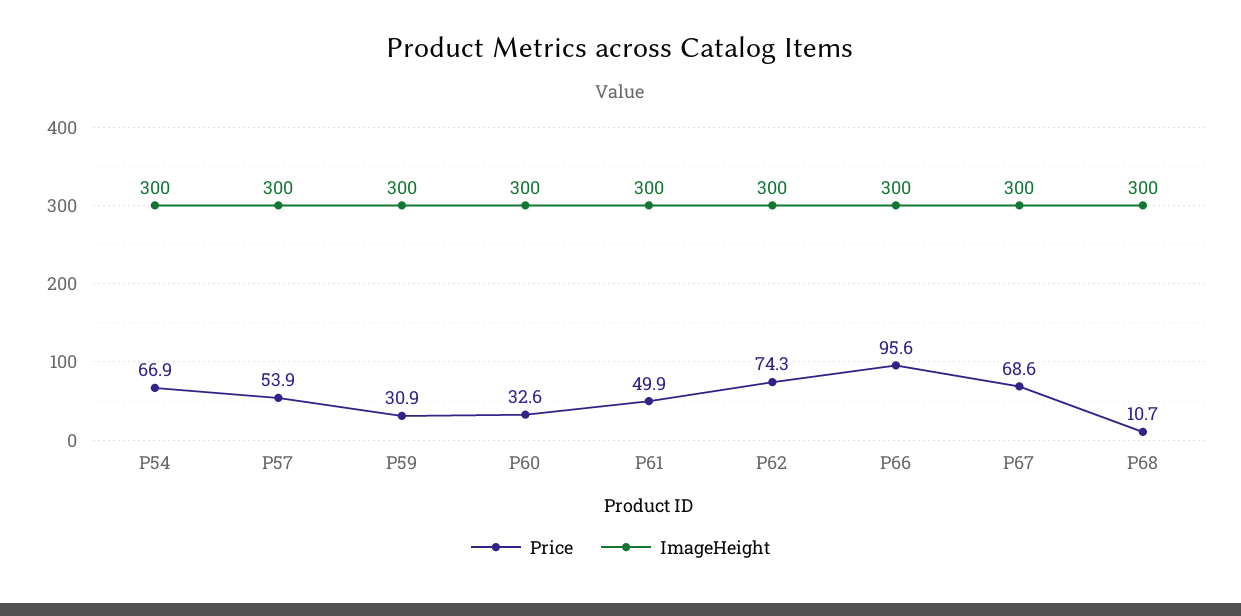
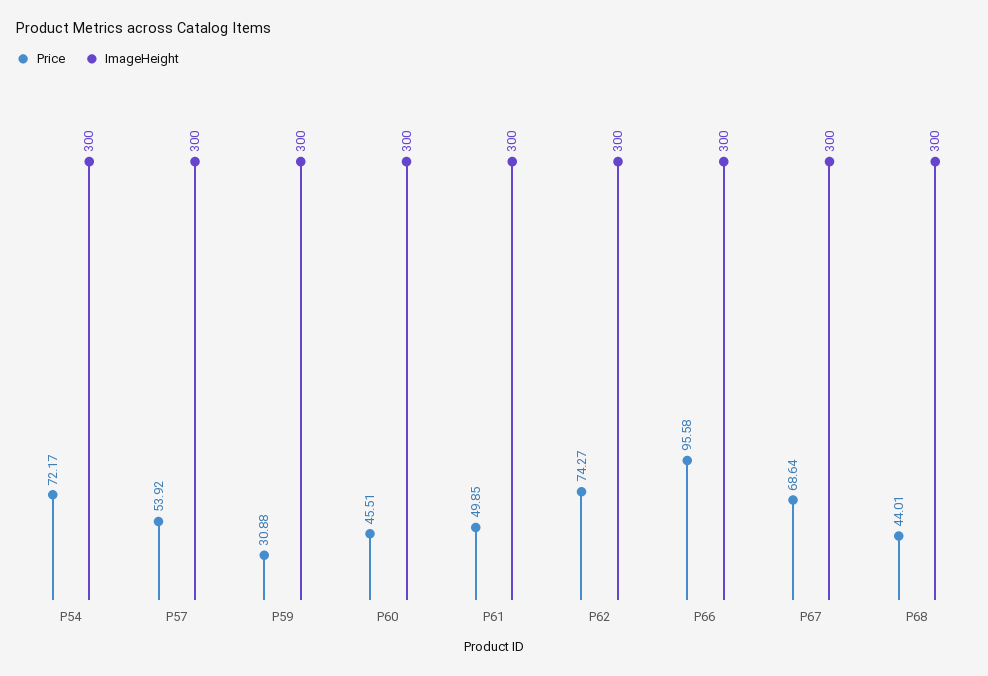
Price, P54: 66.9 -> 72.17
Price, P60: 32.6 -> 45.51
Price, P68: 10.7 -> 44.01

